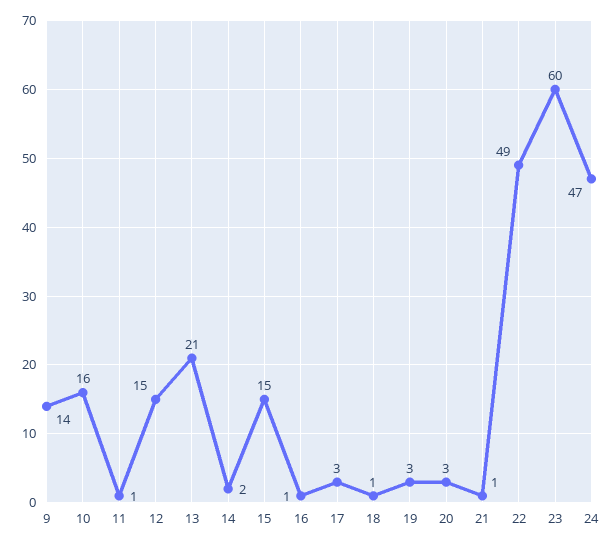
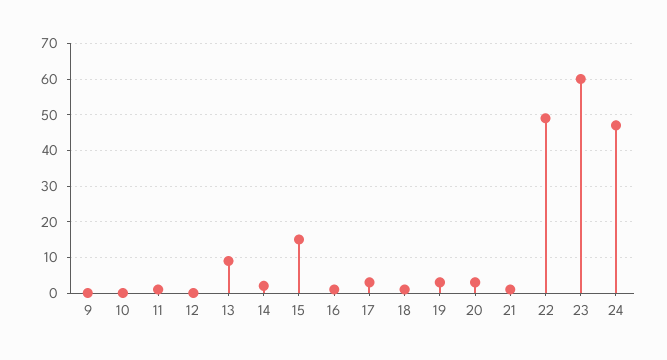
9: 14 -> 0
10: 16 -> 0
12: 15 -> 0
13: 21 -> 10

